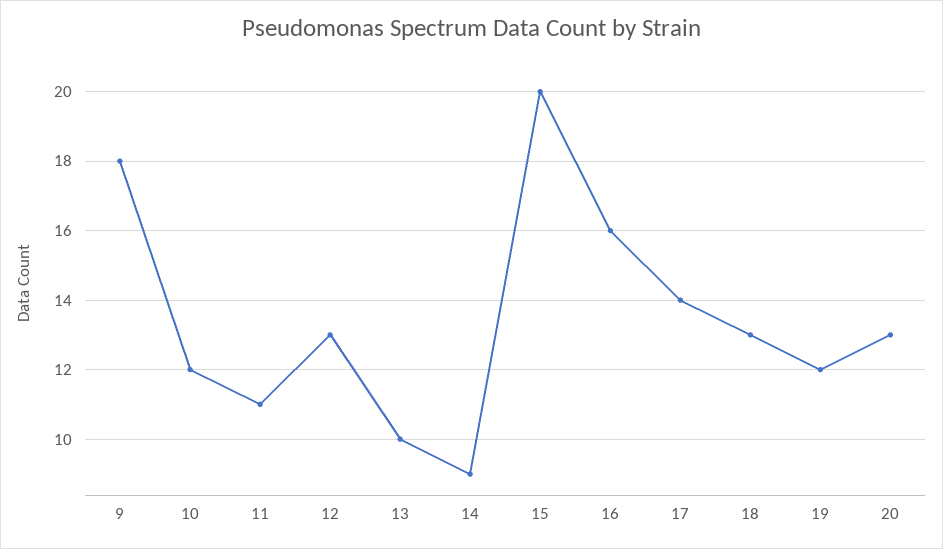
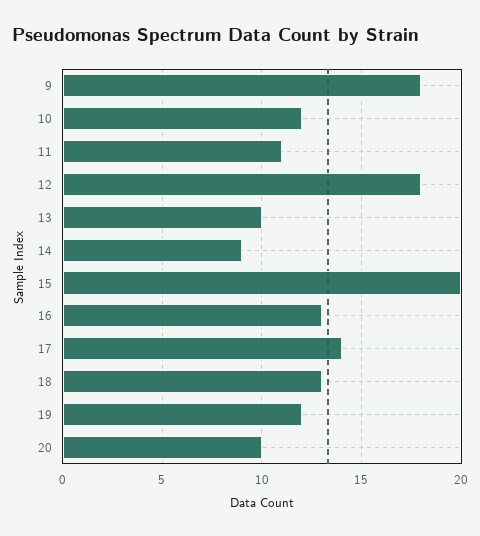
12: 13 -> 18
16: 16 -> 13
20: 13 -> 10

